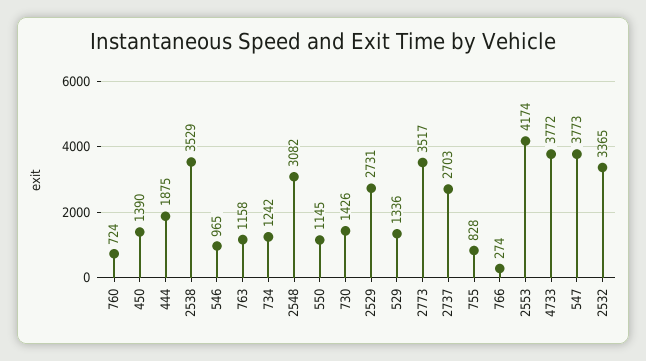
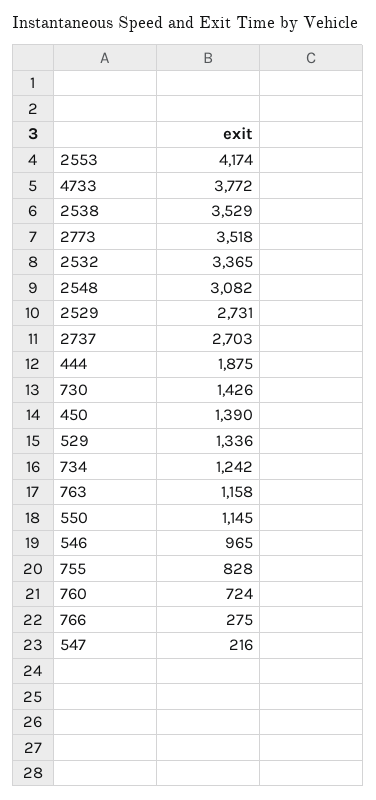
2773: 3517 -> 3518
766: 274 -> 275
547: 3773 -> 216

